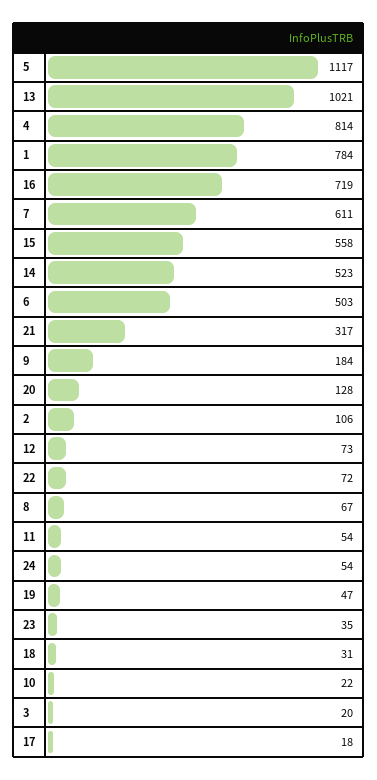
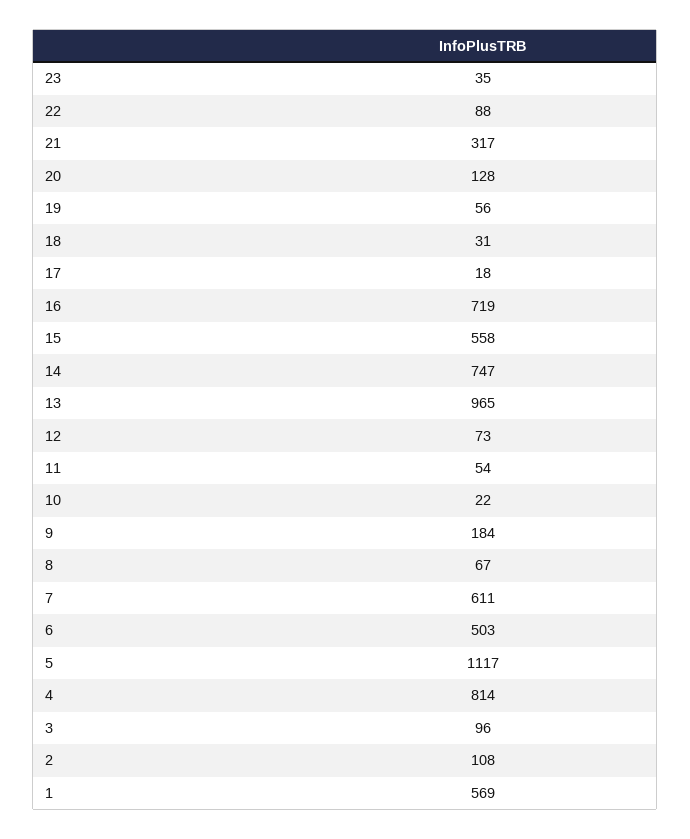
13: 1021 -> 965
1: 784 -> 569
14: 523 -> 747
2: 106 -> 108
22: 72 -> 88
24: 54 -> none
19: 47 -> 56
3: 20 -> 96

